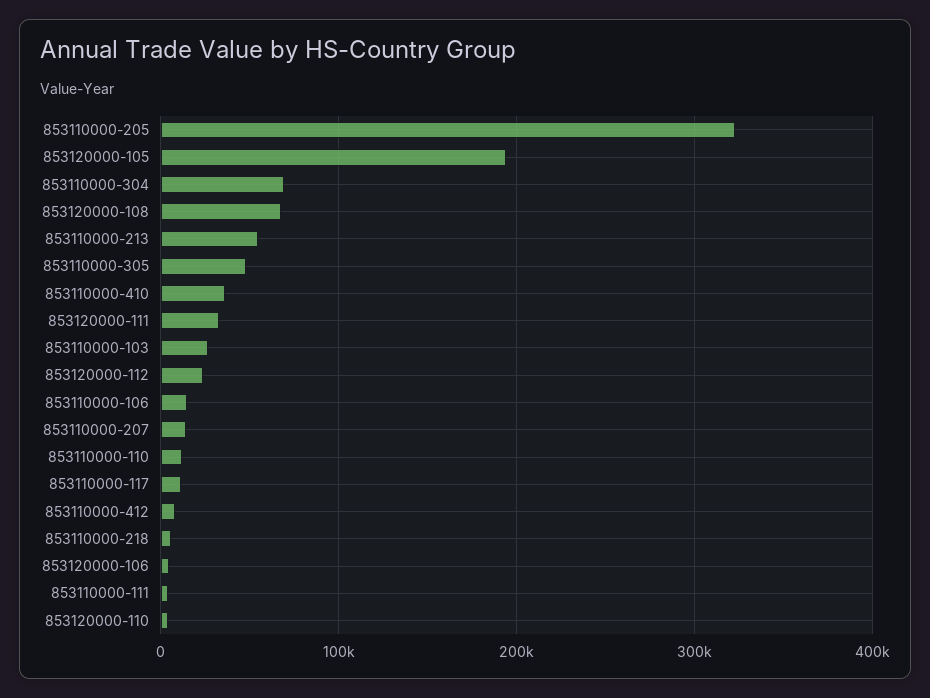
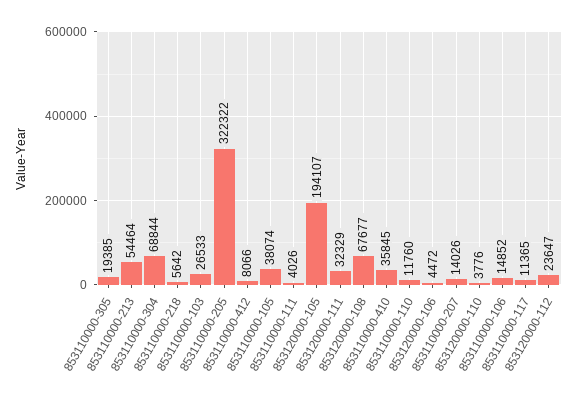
853110000-305: 50000 -> 19385
853110000-105: none -> 38074

